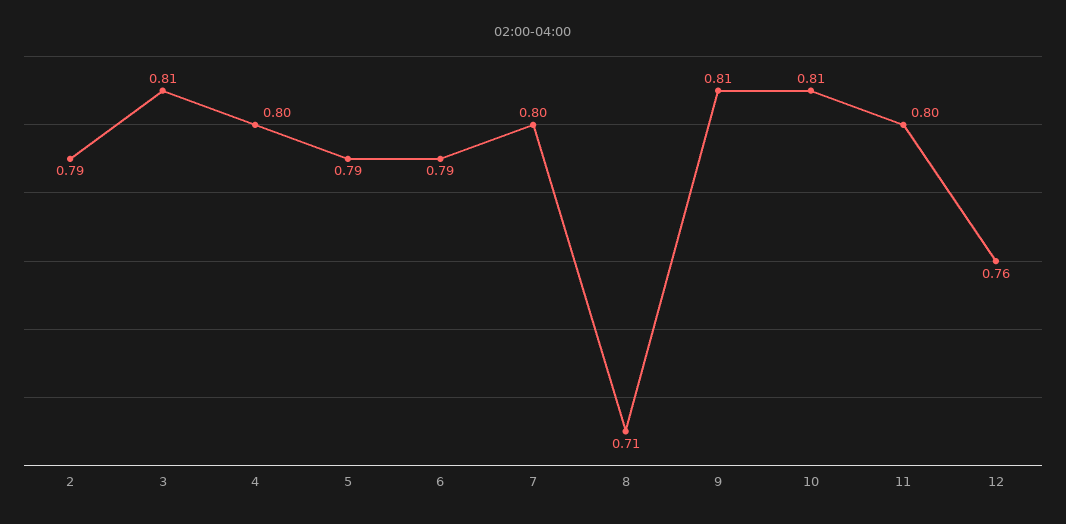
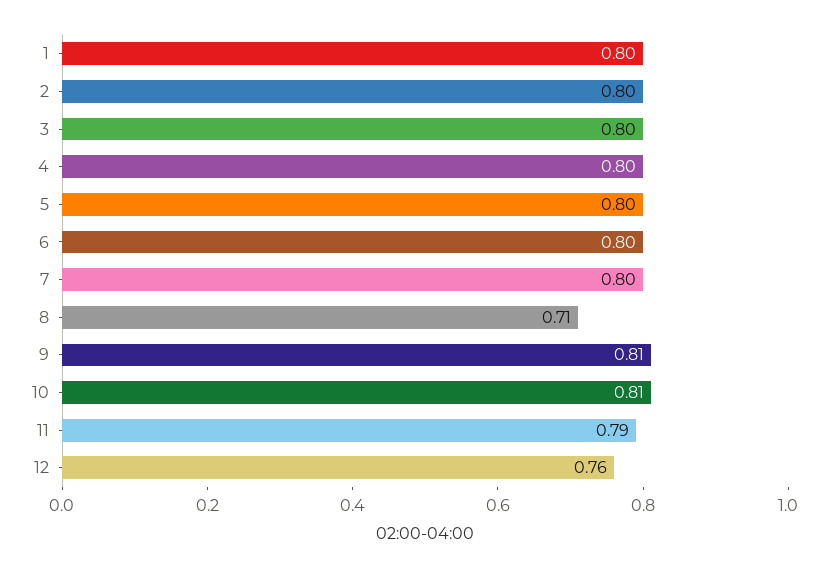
2: 0.79 -> 0.8
3: 0.81 -> 0.8
5: 0.79 -> 0.8
6: 0.79 -> 0.8
11: 0.8 -> 0.79
1: none -> 0.8

